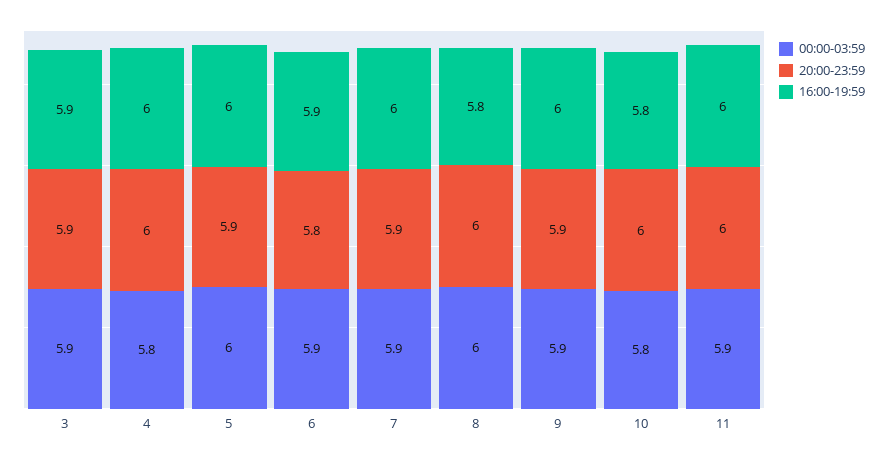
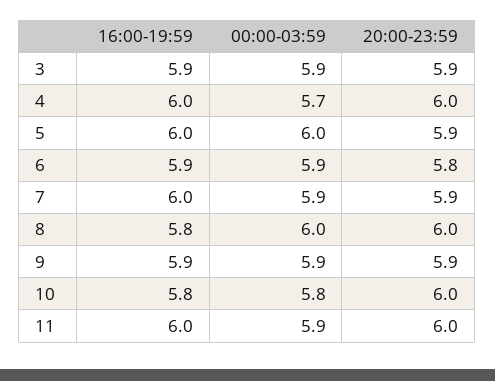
00:00-03:59, 4: 5.8 -> 5.7
16:00-19:59, 9: 6 -> 5.9

